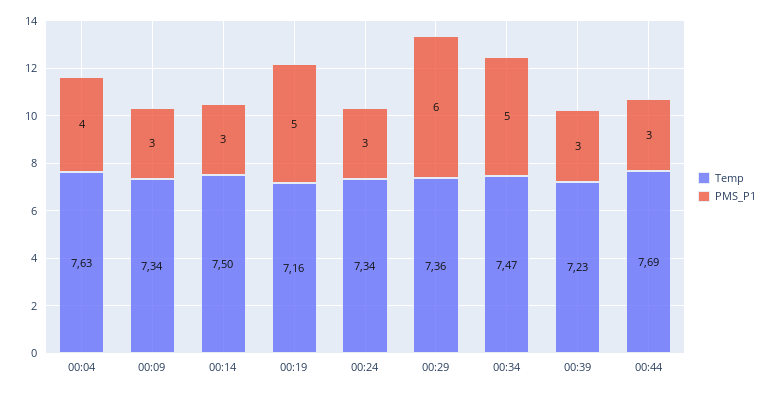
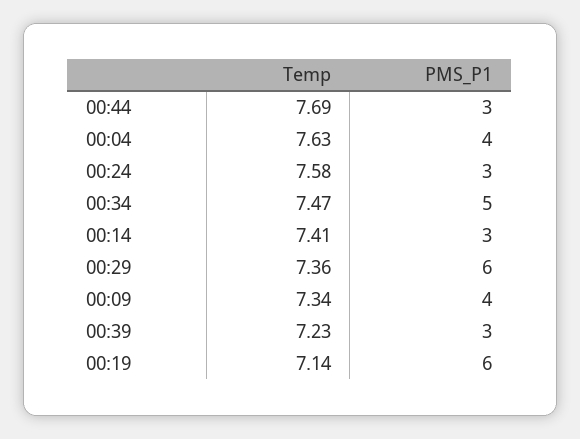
PMS_P1, 00:09: 3 -> 4
Temp, 00:14: 7.5 -> 7.41
Temp, 00:19: 7.16 -> 7.14
PMS_P1, 00:19: 5 -> 6
Temp, 00:24: 7.34 -> 7.58

